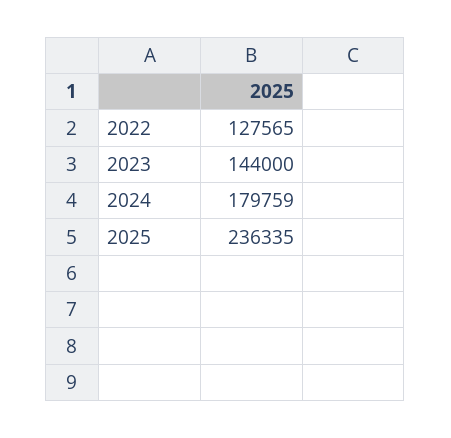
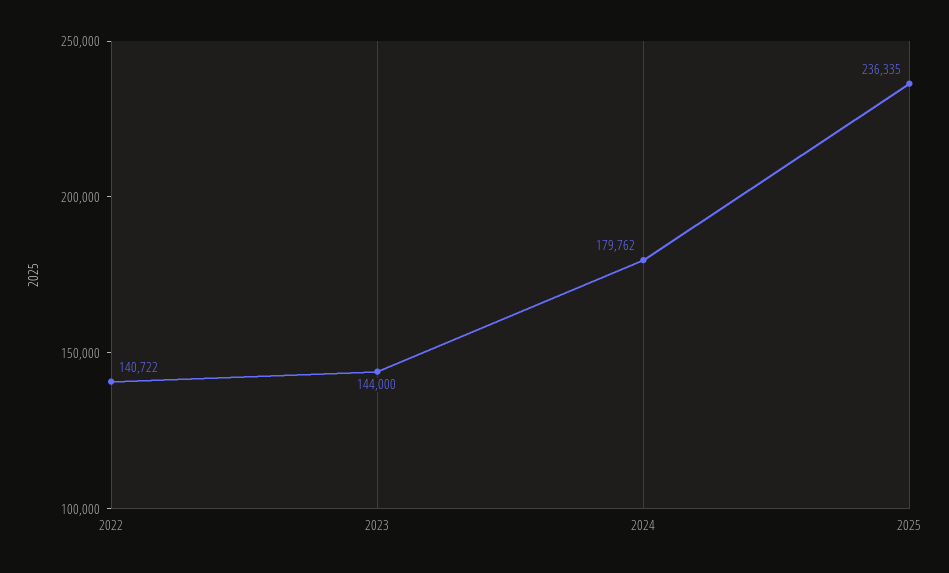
2022: 127565 -> 140722
2024: 179759 -> 179762

